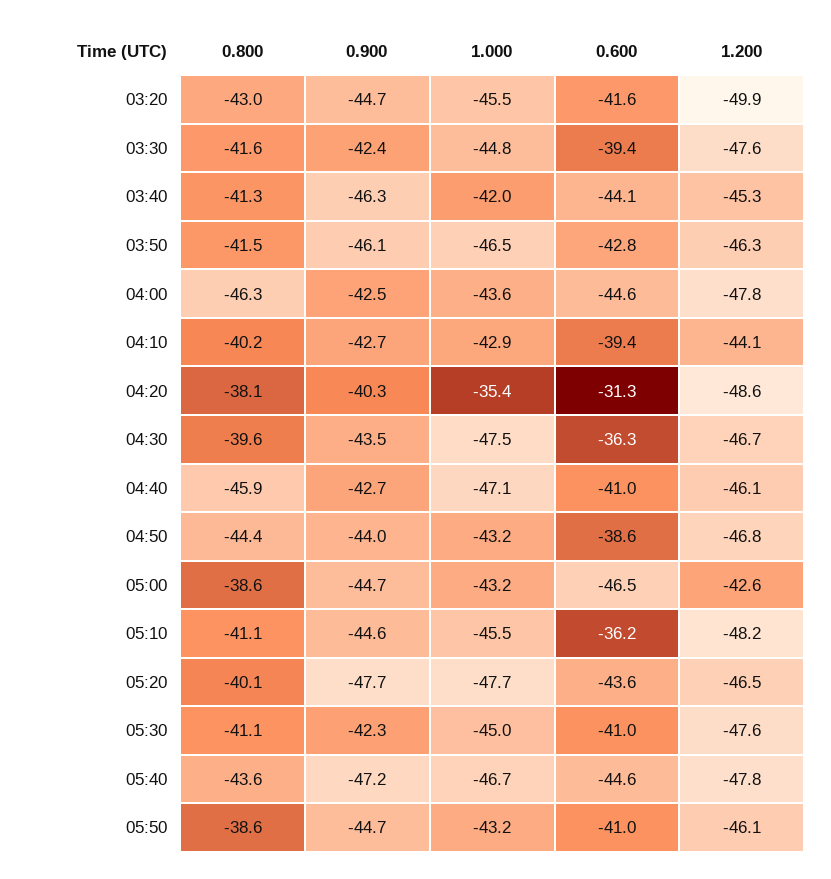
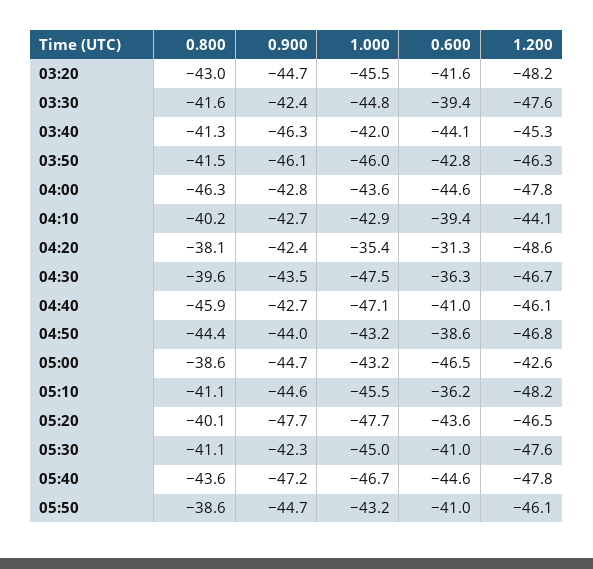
1.200, 03:20: -49.9 -> -48.2
1.000, 03:50: -46.5 -> -46
0.900, 04:00: -42.5 -> -42.8
0.900, 04:20: -40.3 -> -42.4

